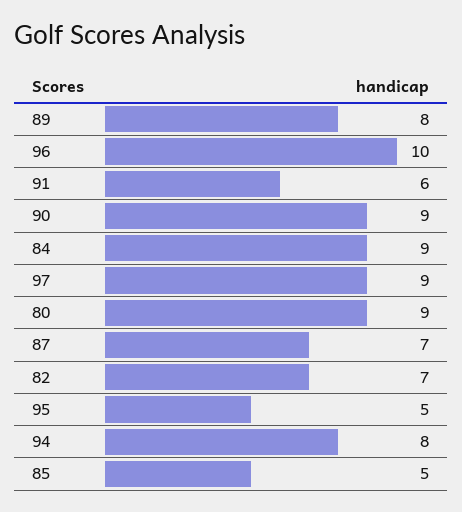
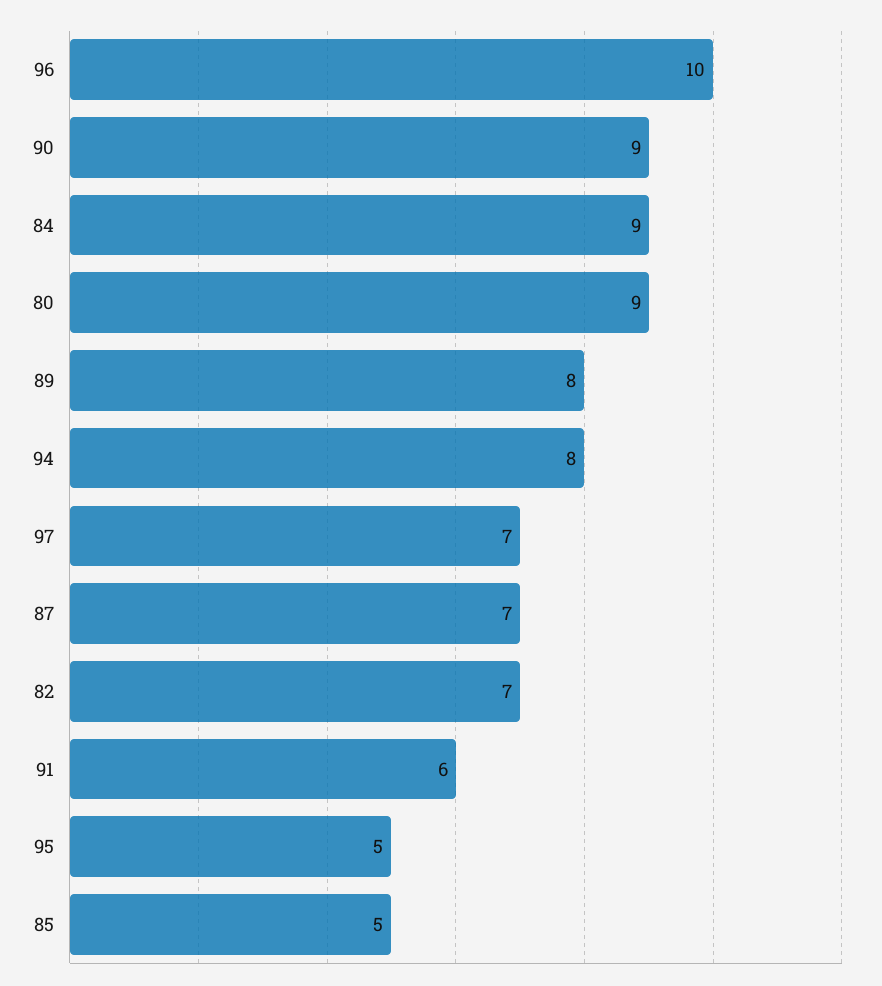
97: 9 -> 7

